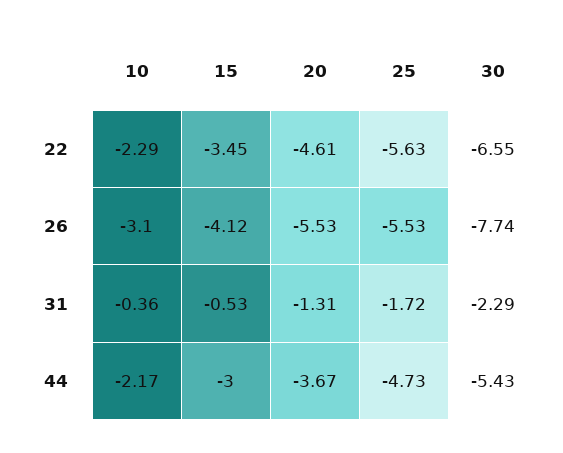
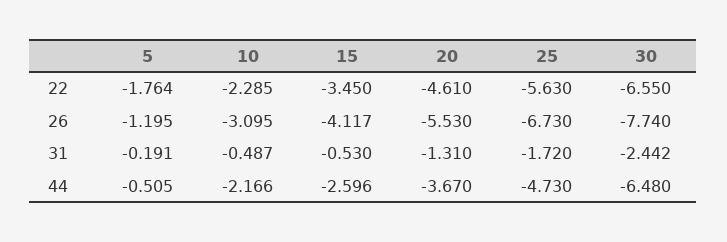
25, 26: -5.53 -> -6.73
10, 31: -0.36 -> -0.487
30, 31: -2.29 -> -2.442
15, 44: -3 -> -2.596
30, 44: -5.43 -> -6.48
5, 22: none -> -1.764
5, 26: none -> -1.195
5, 31: none -> -0.191
5, 44: none -> -0.505

